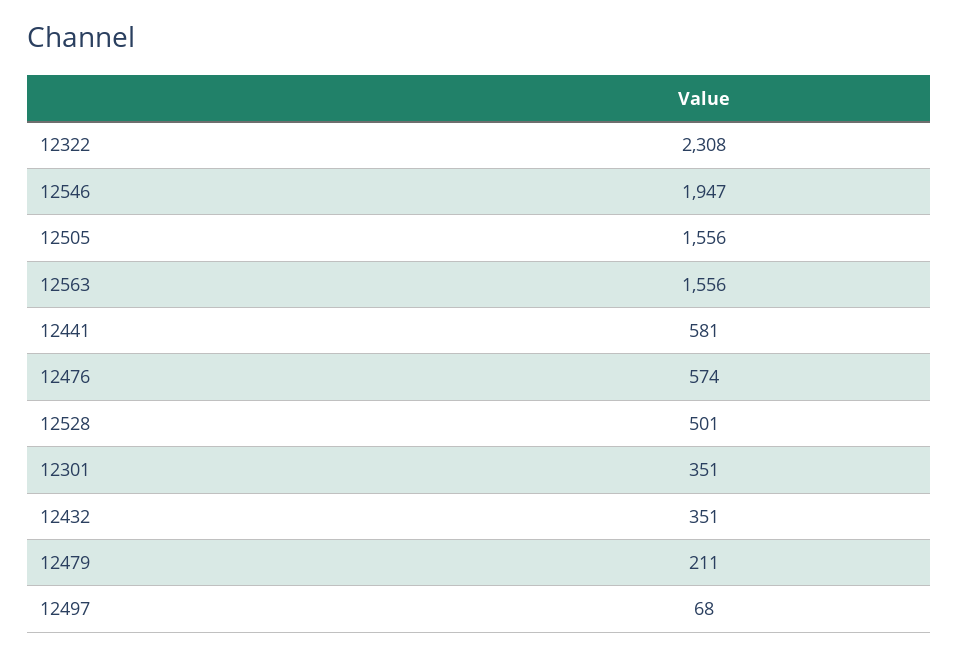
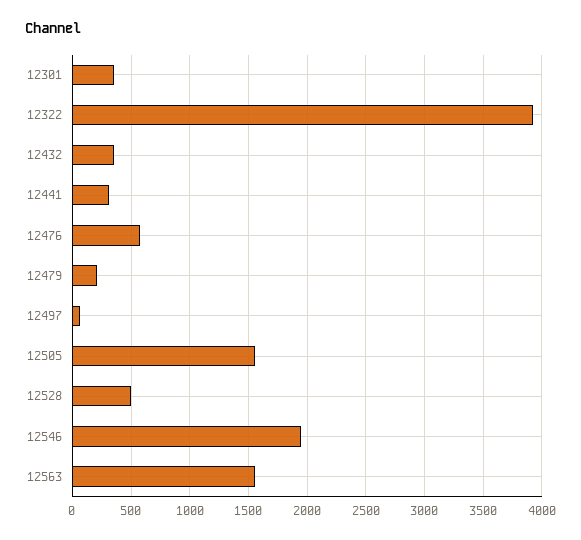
12322: 2308 -> 3900
12441: 581 -> 300

